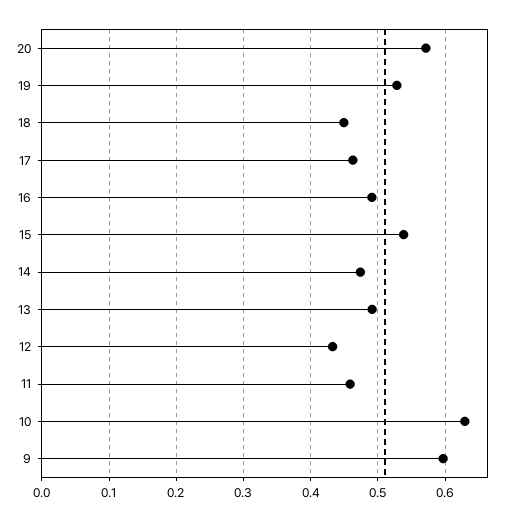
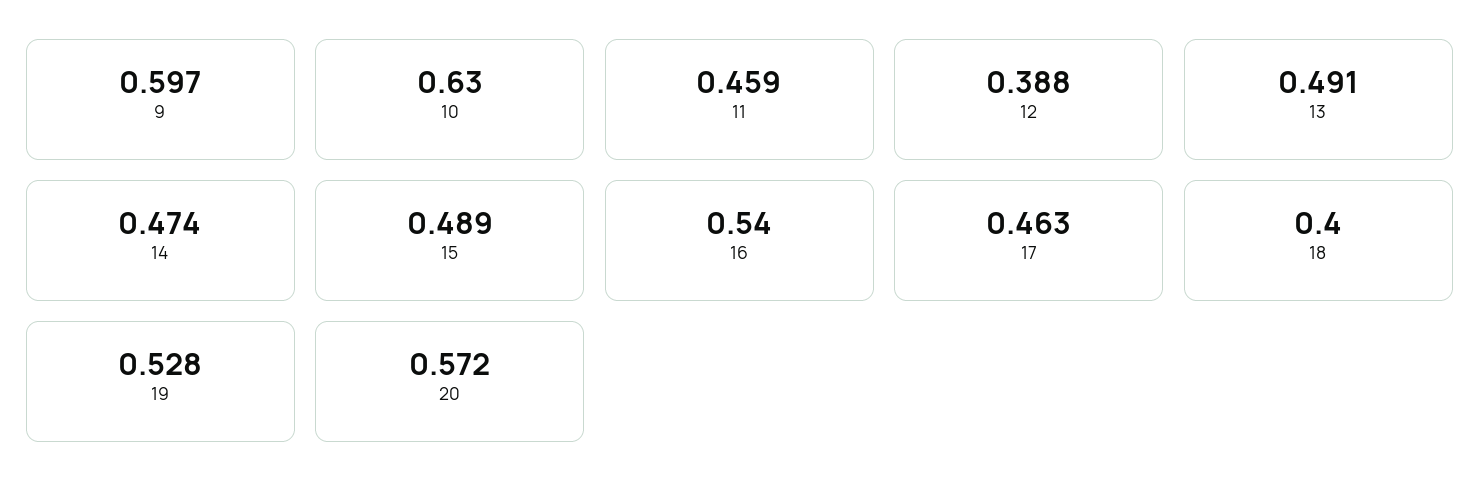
18: 0.45 -> 0.4
16: 0.49 -> 0.54
15: 0.54 -> 0.489
12: 0.43 -> 0.388

